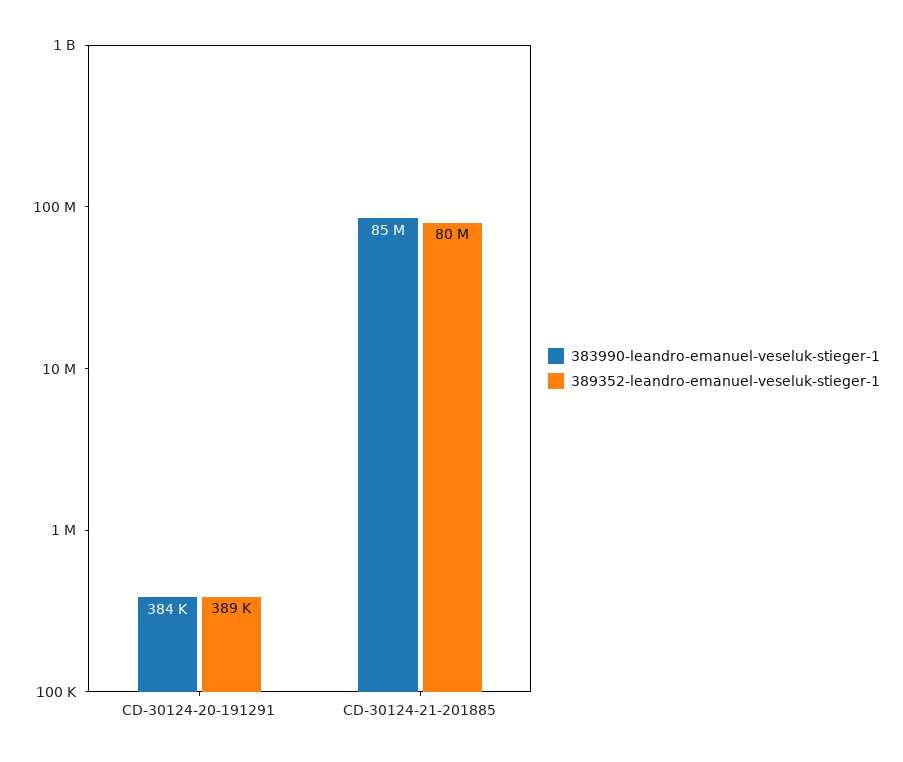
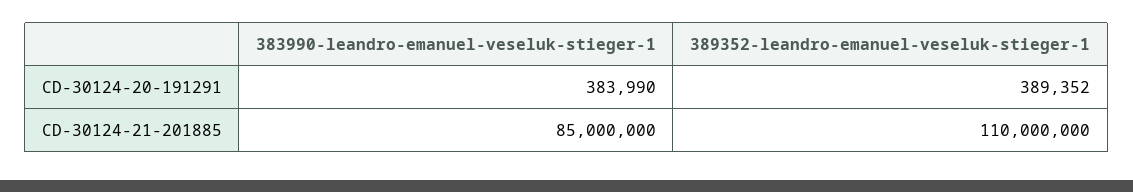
389352-leandro-emanuel-veseluk-stieger-1, CD-30124-21-201885: 80000000 -> 110000000

